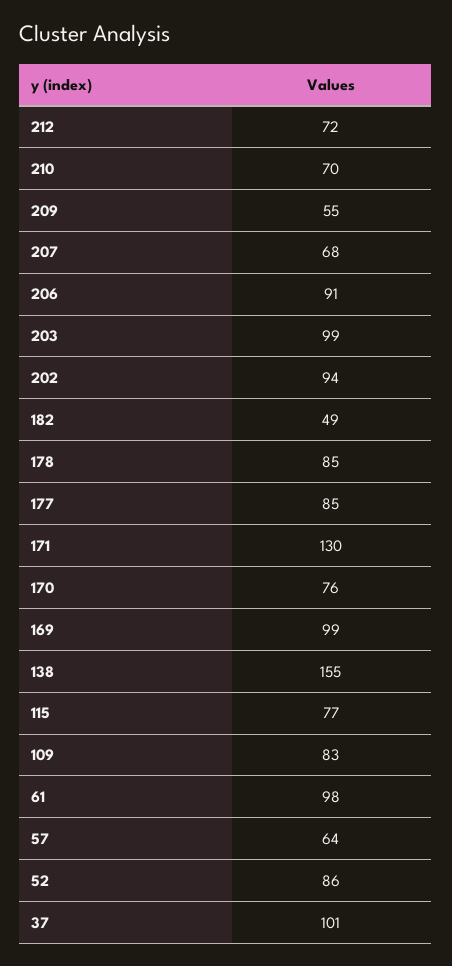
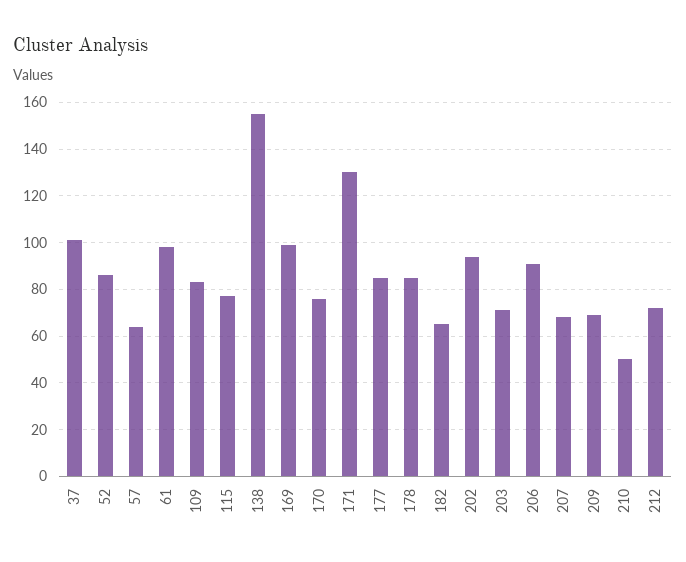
210: 70 -> 50
209: 55 -> 70
203: 99 -> 70
182: 49 -> 65

